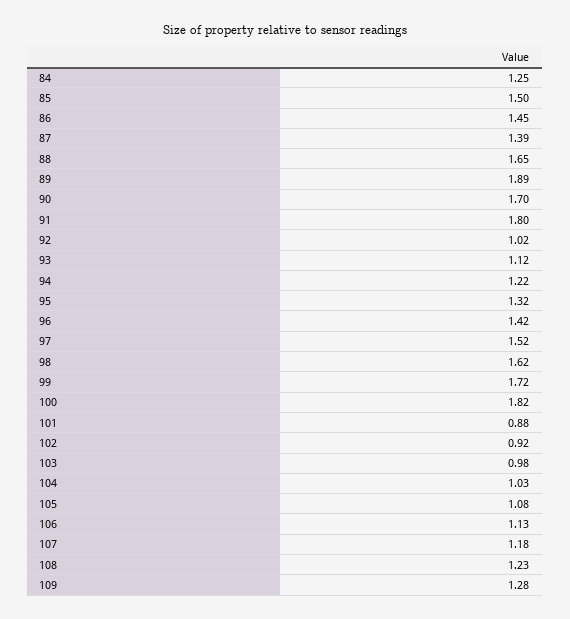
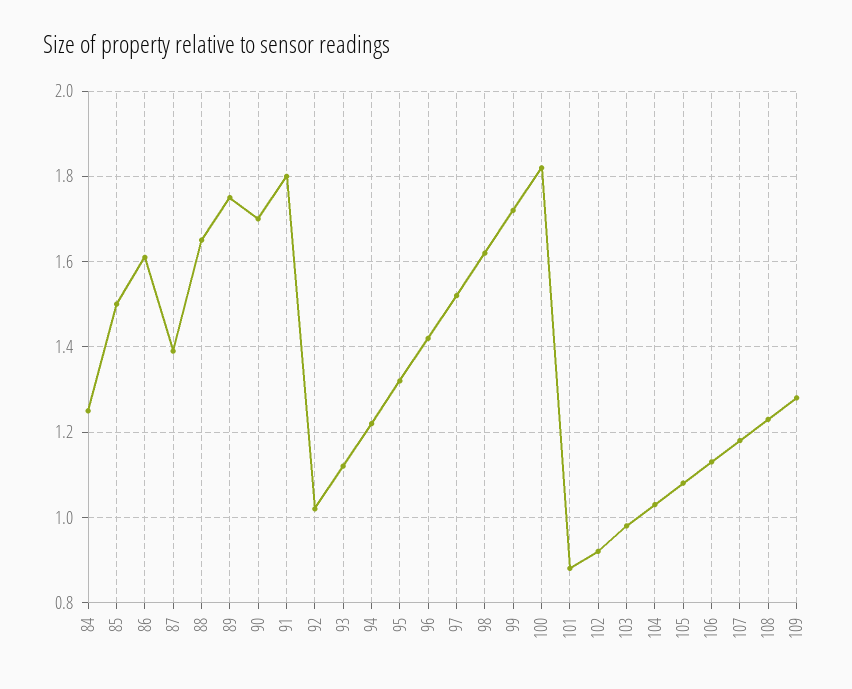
86: 1.45 -> 1.6
89: 1.89 -> 1.75

